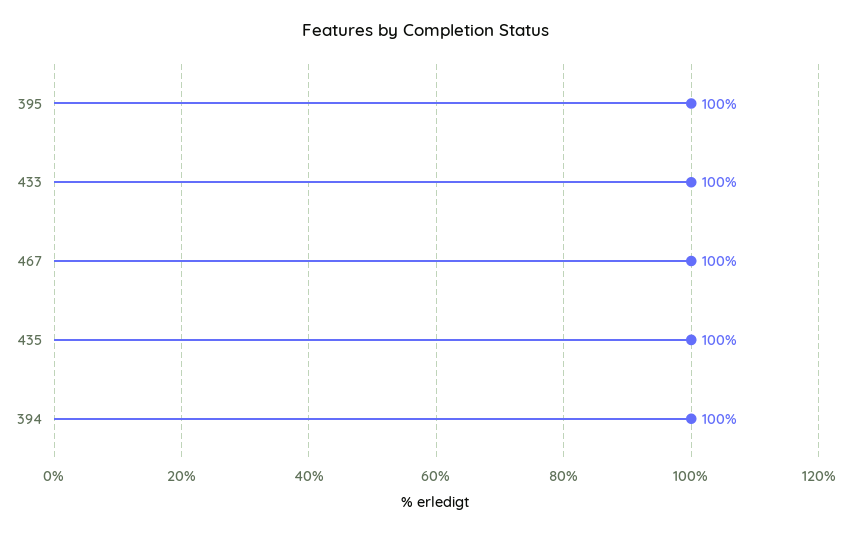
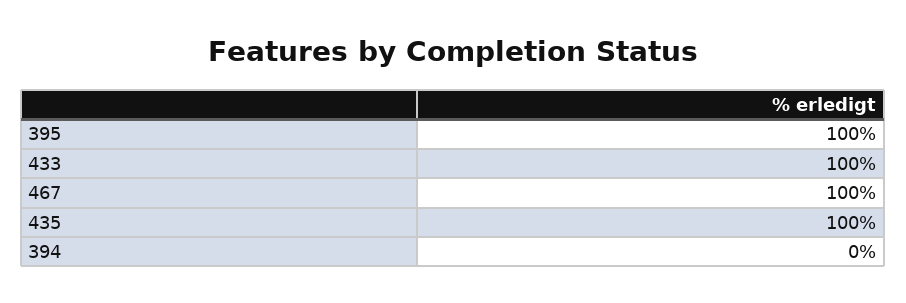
394: 100 -> 0

